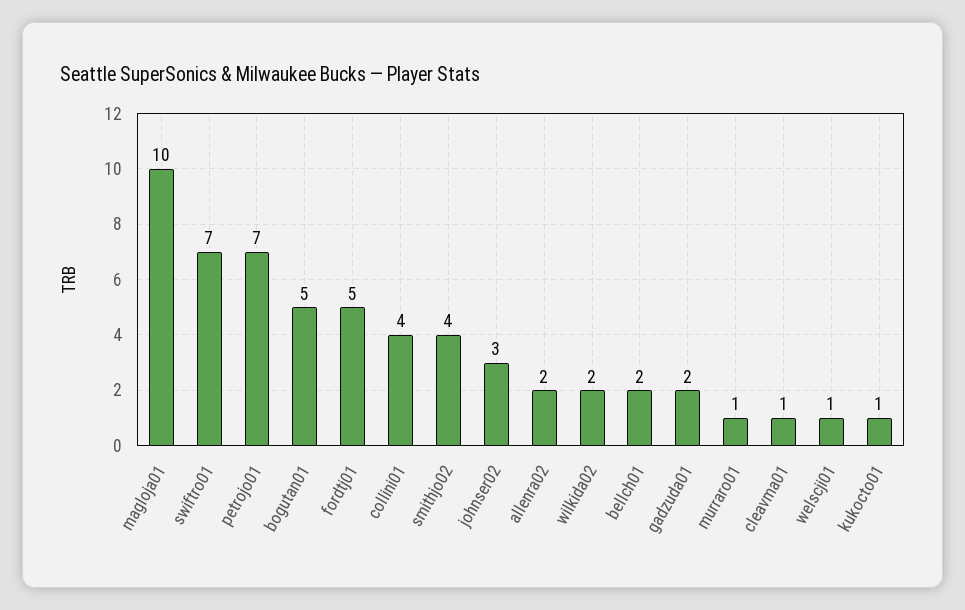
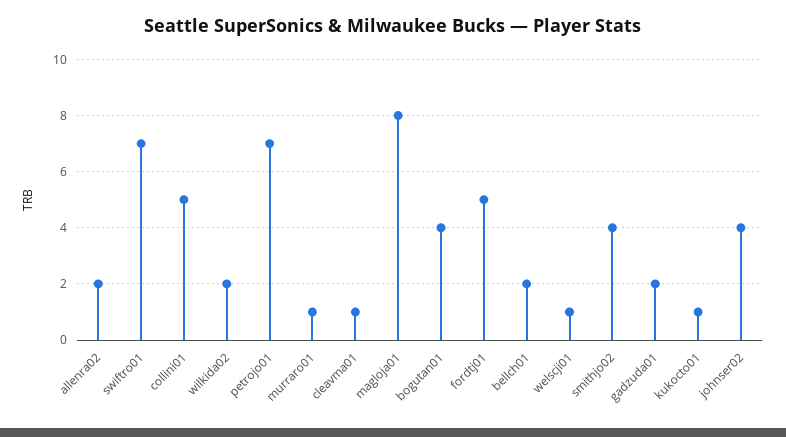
magloja01: 10 -> 8
bogutan01: 5 -> 4
collini01: 4 -> 5
johnser02: 3 -> 4

